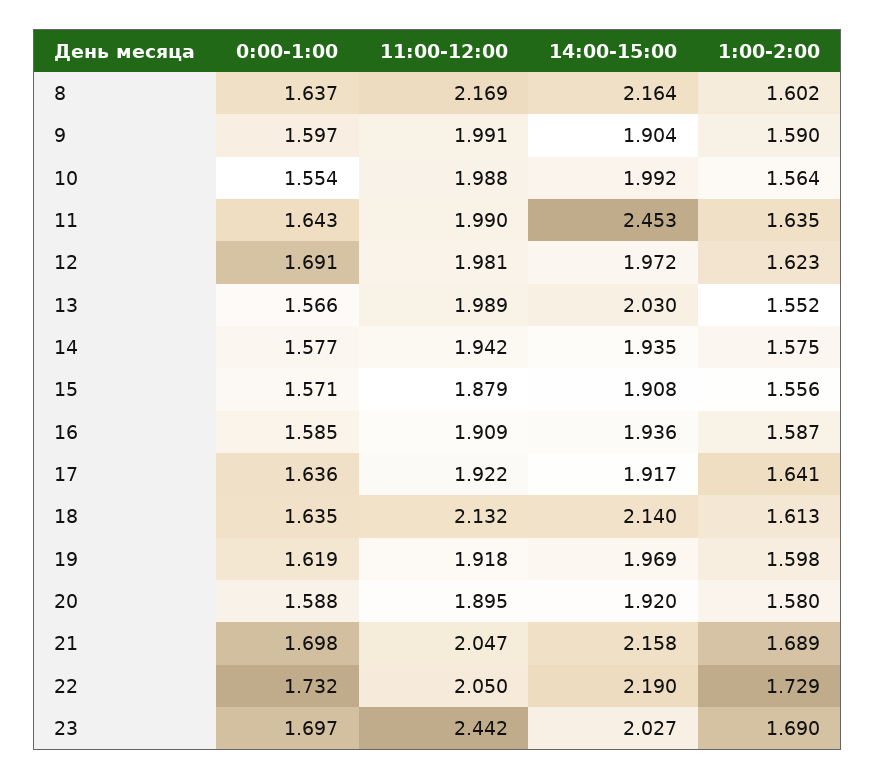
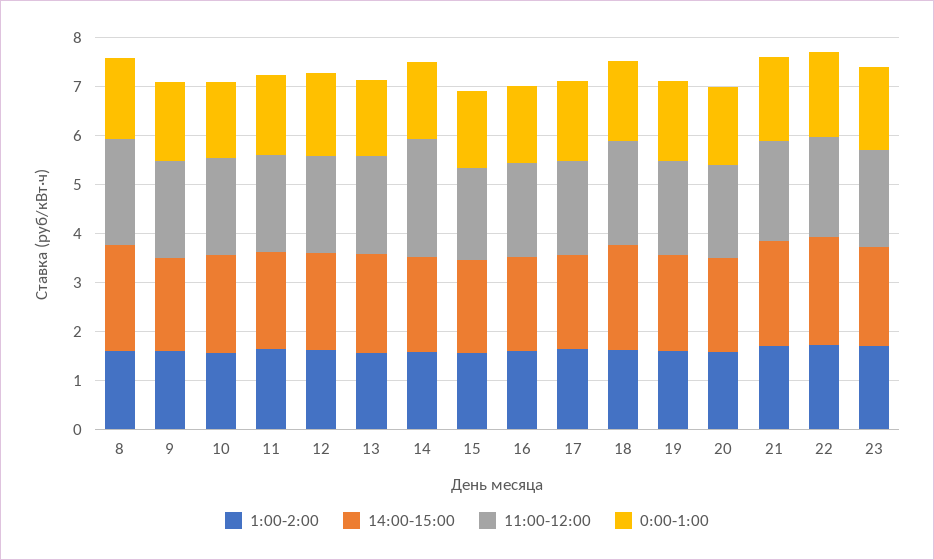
14:00-15:00, 11: 2.453 -> 2
11:00-12:00, 14: 1.942 -> 2.4
11:00-12:00, 23: 2.442 -> 2

